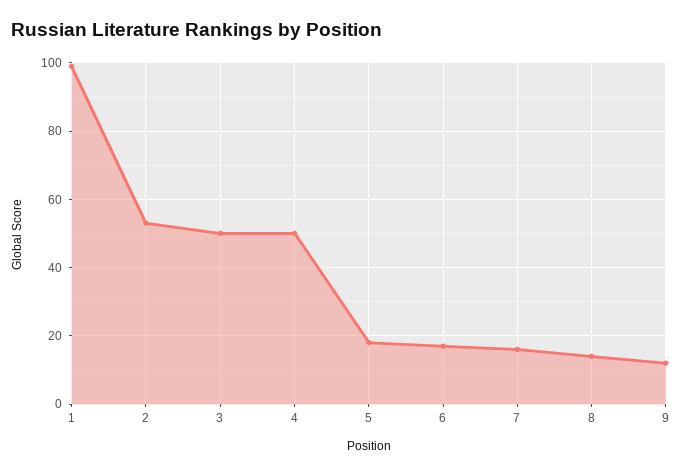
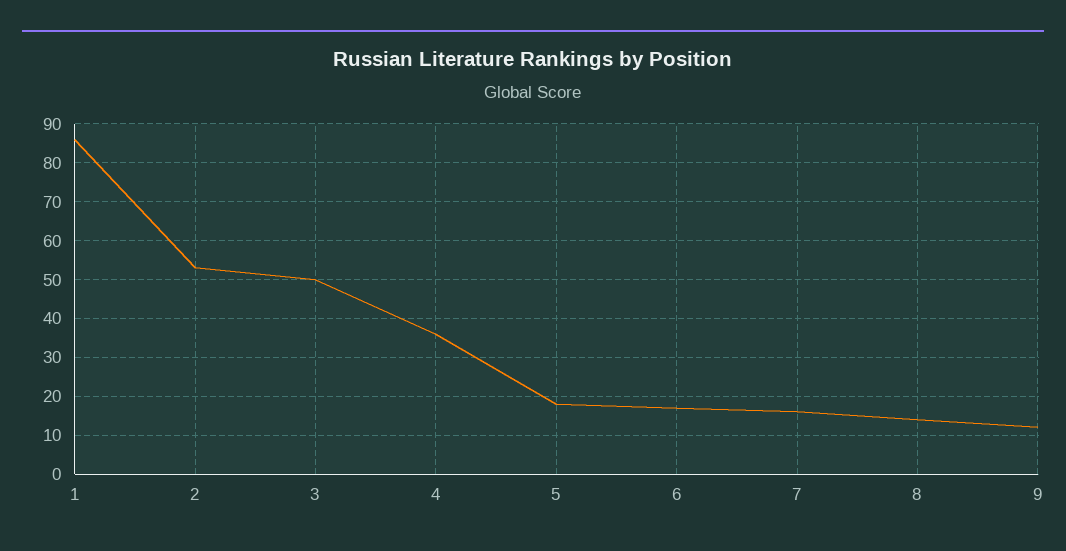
1: 100 -> 85
4: 50 -> 35

